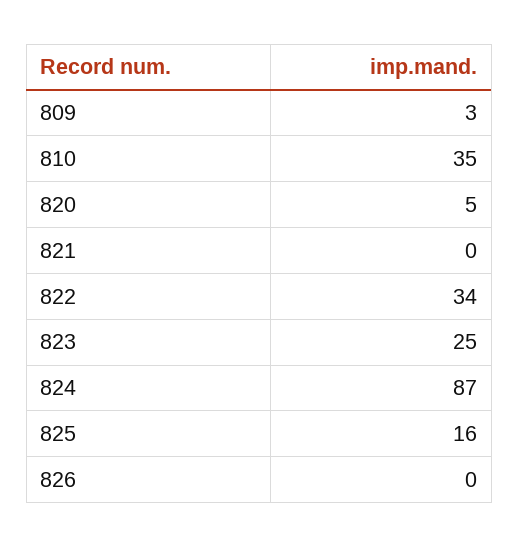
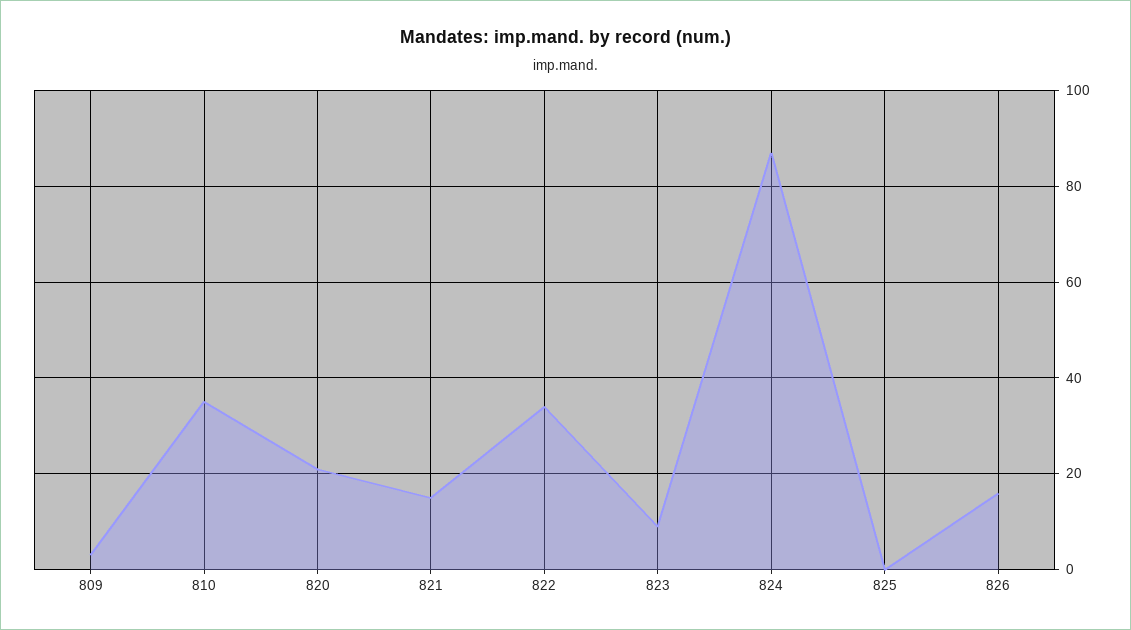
820: 5 -> 20
821: 0 -> 15
823: 25 -> 10
825: 16 -> 0
826: 0 -> 15

